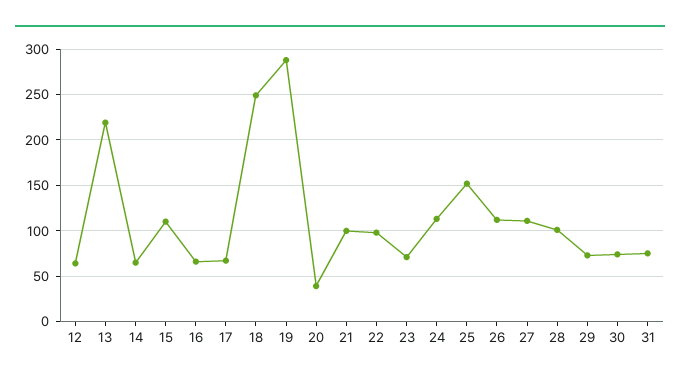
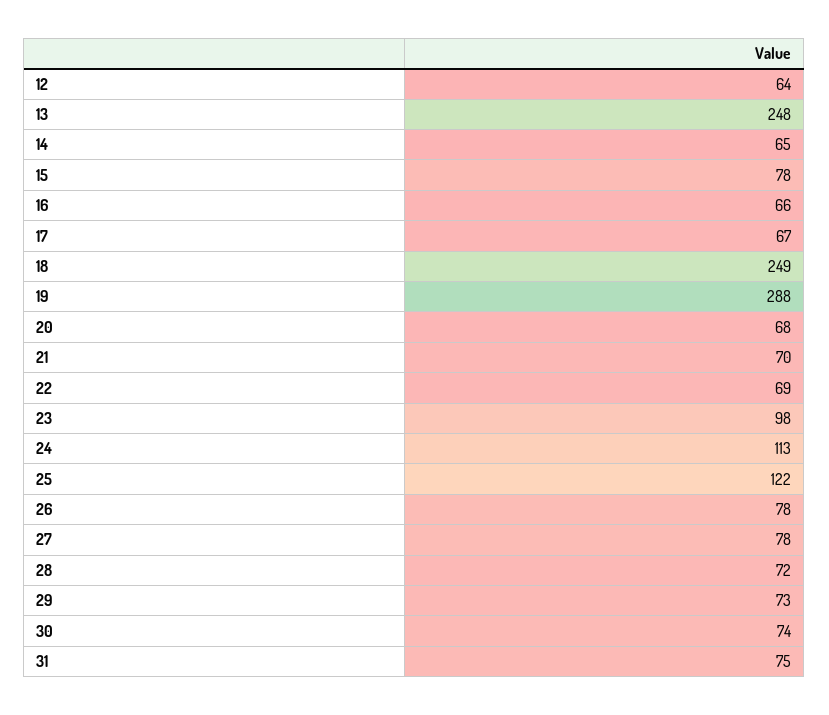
13: 220 -> 248
15: 110 -> 78
20: 40 -> 68
21: 100 -> 70
22: 100 -> 69
23: 70 -> 98
25: 150 -> 122
26: 110 -> 78
27: 110 -> 78
28: 100 -> 72

